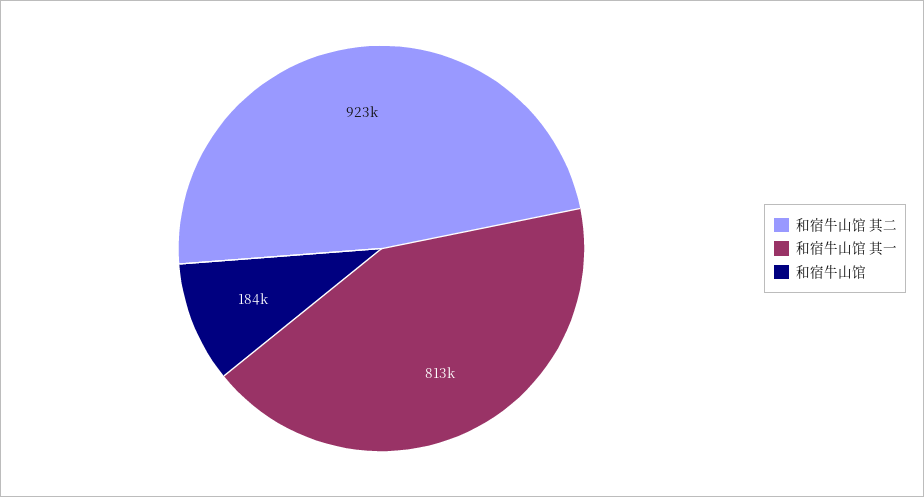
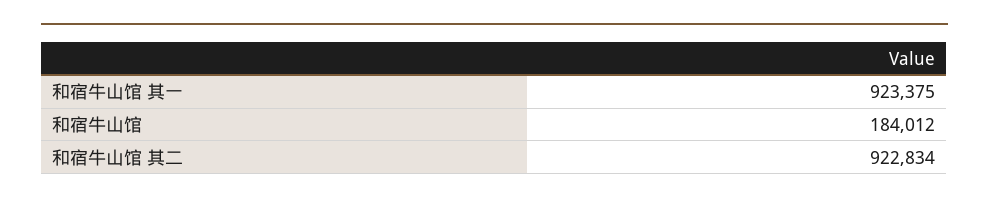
和宿牛山馆 其一: 813000 -> 923375

